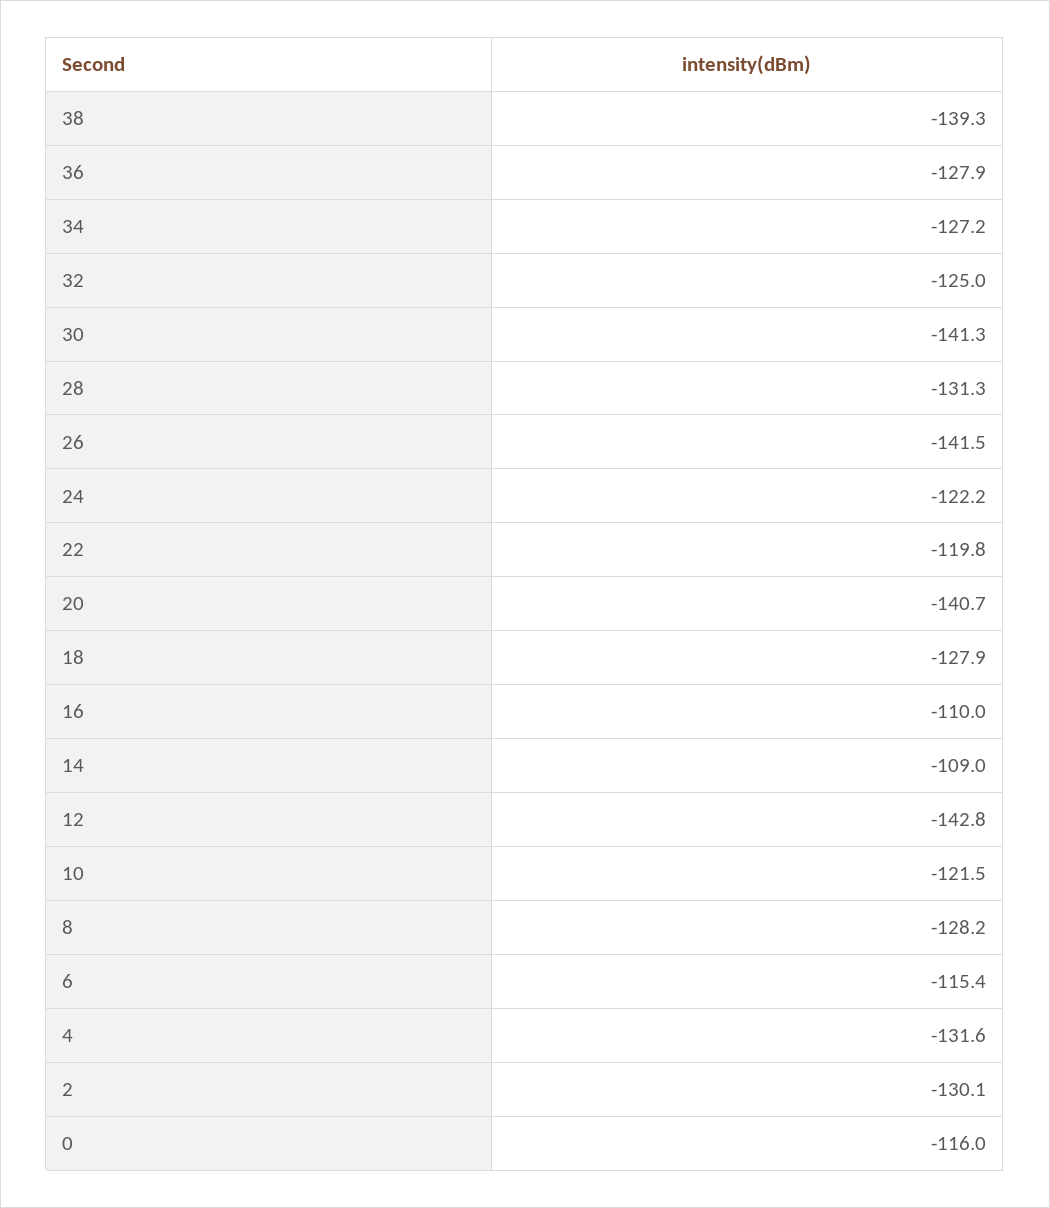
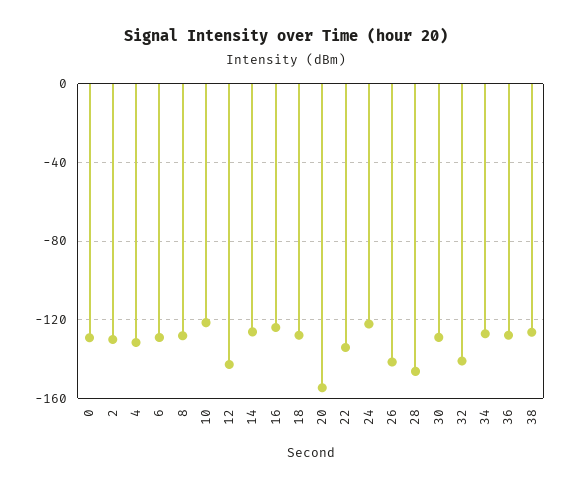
38: -139.3 -> -125
32: -125 -> -140
30: -141.3 -> -130
28: -131.3 -> -145
22: -119.8 -> -135
20: -140.7 -> -155
16: -110 -> -125
14: -109 -> -125
6: -115.4 -> -130
0: -116 -> -130

